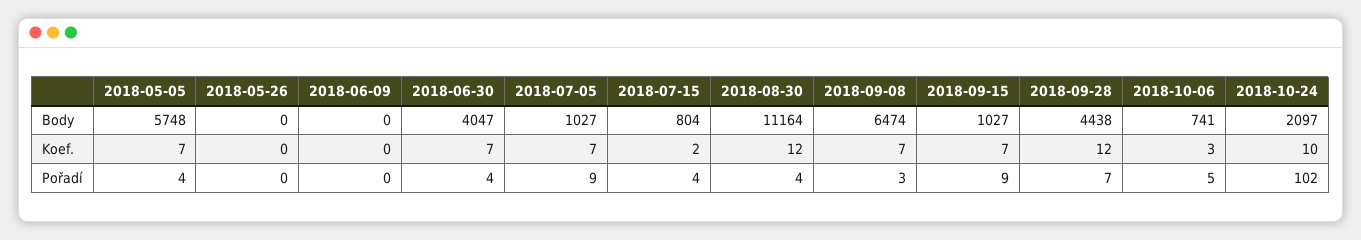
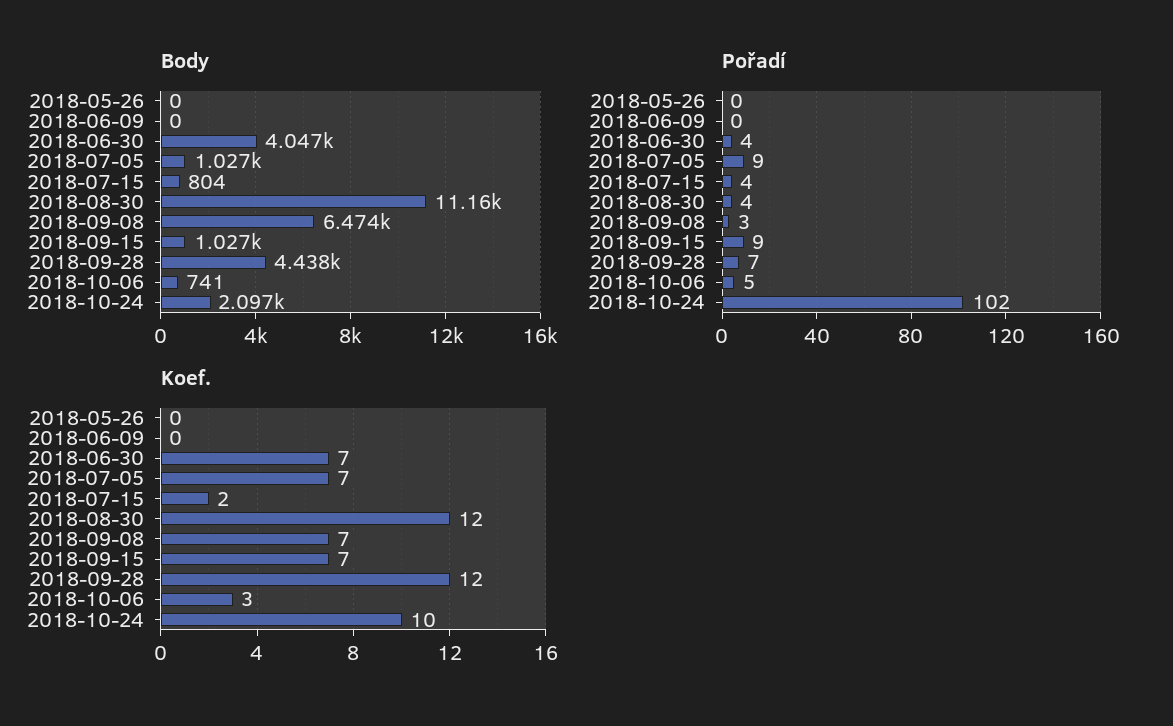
Body, 2018-05-05: 5748 -> none
Koef., 2018-05-05: 7 -> none
Pořadí, 2018-05-05: 4 -> none

